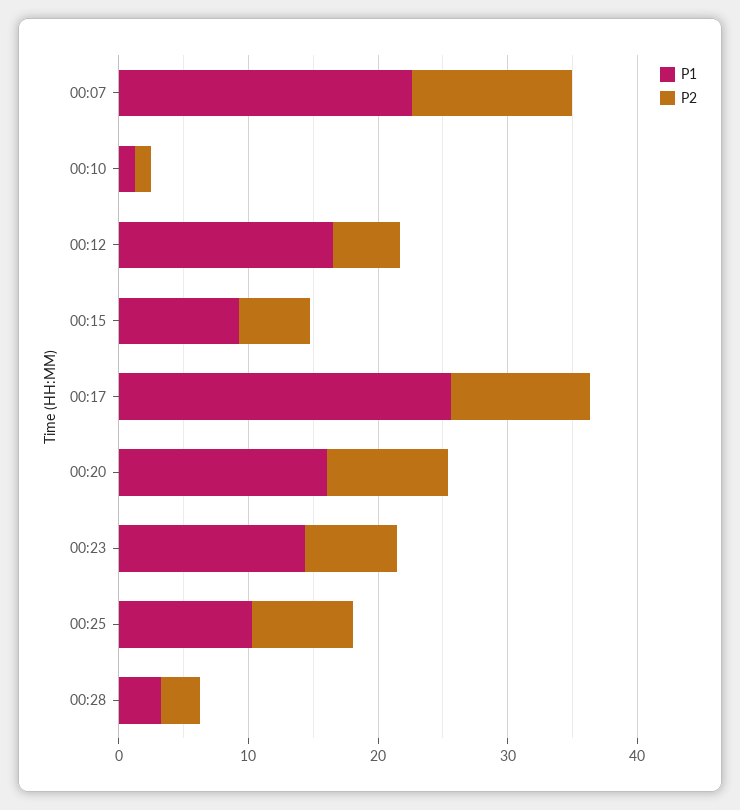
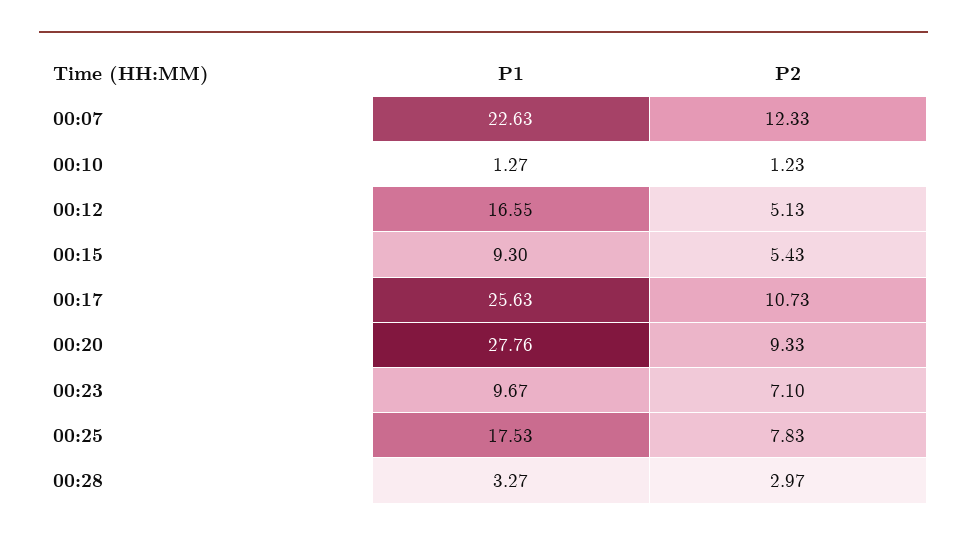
P1, 00:20: 16 -> 27.76
P1, 00:23: 14 -> 9.67
P1, 00:25: 10 -> 17.53

